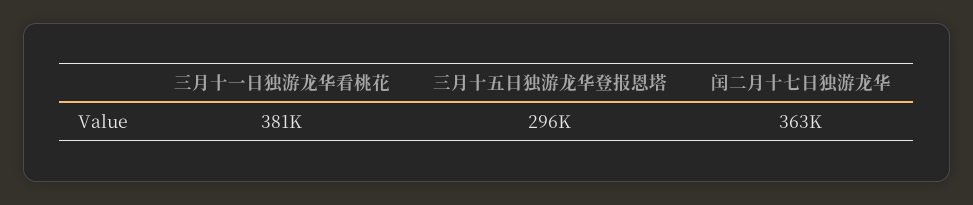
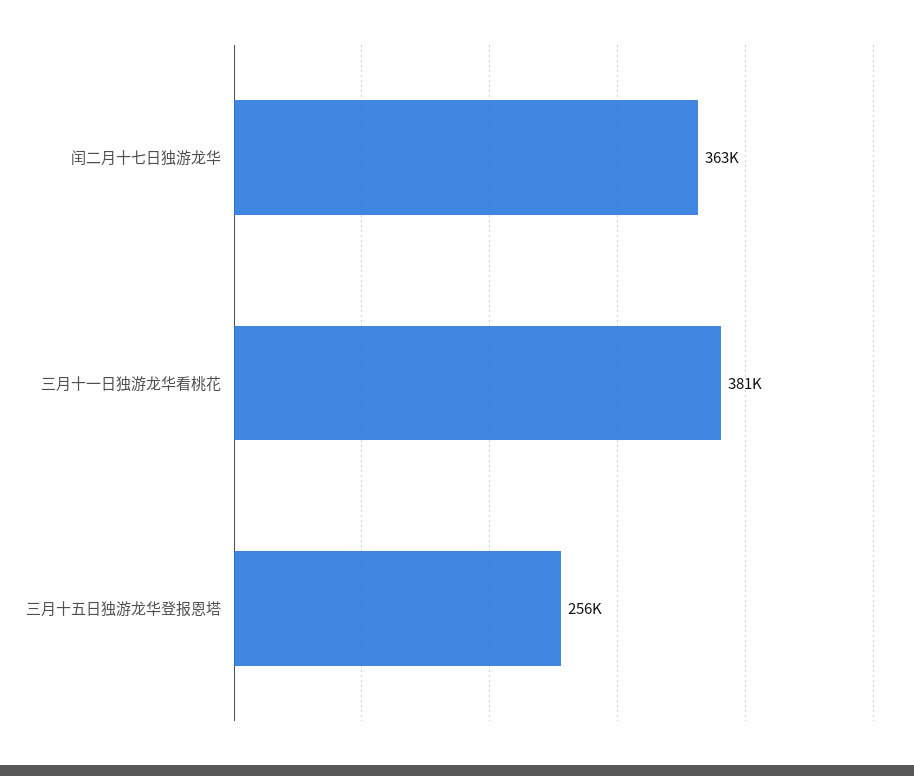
三月十五日独游龙华登报恩塔: 296000 -> 256000

